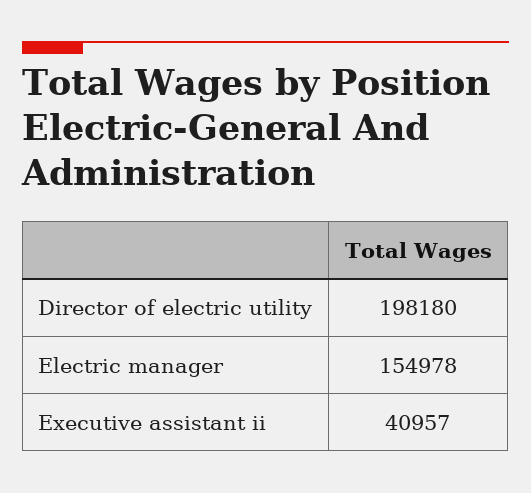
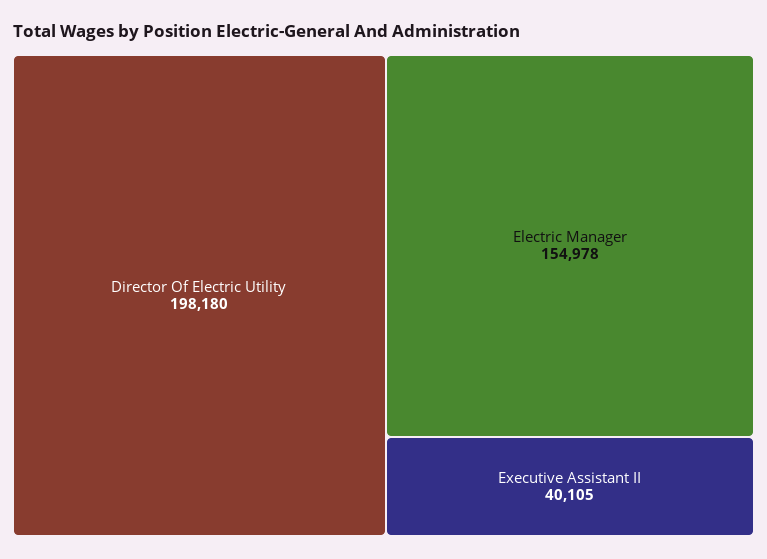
Executive assistant ii: 40957 -> 40105

